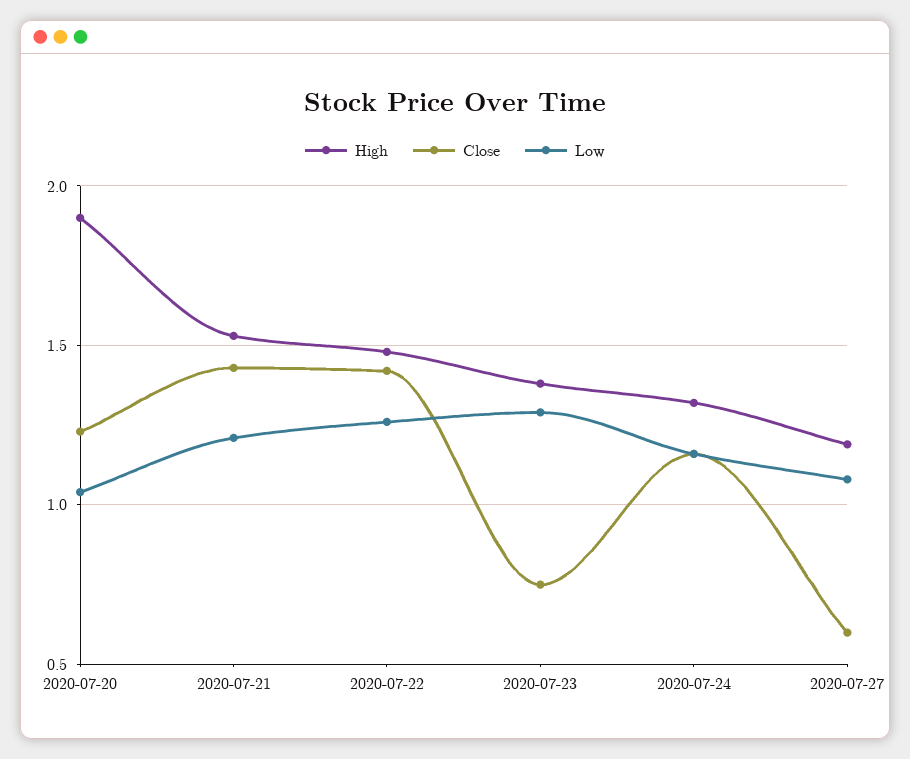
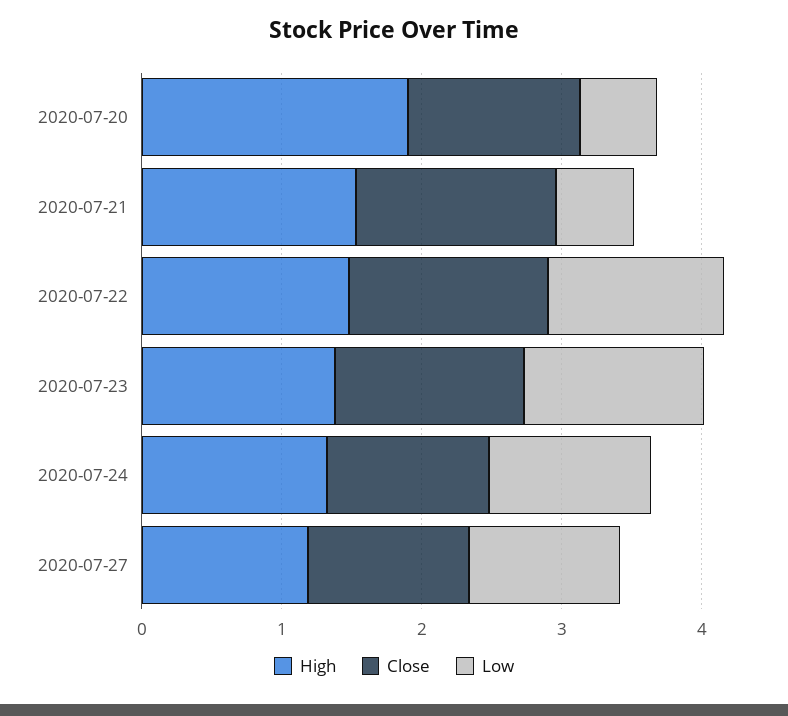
Low, 2020-07-20: 1.05 -> 0.6
Low, 2020-07-21: 1.2 -> 0.6
Close, 2020-07-23: 0.75 -> 1.4
Close, 2020-07-27: 0.6 -> 1.2

